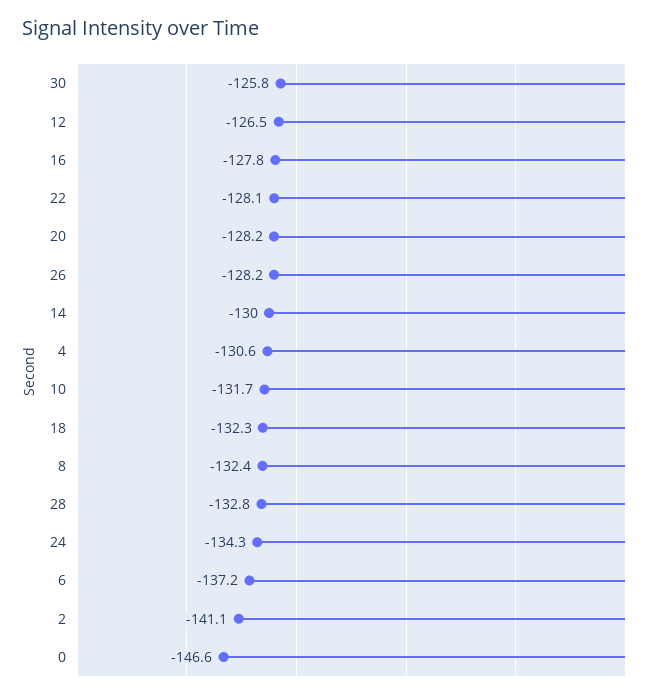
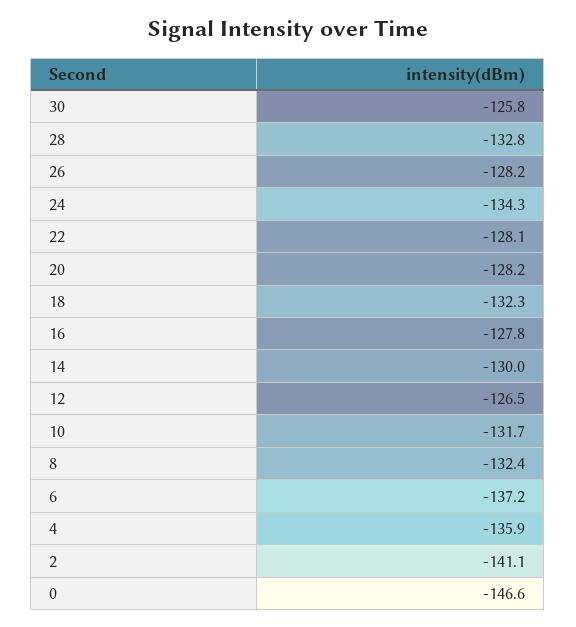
4: -130.6 -> -135.9

